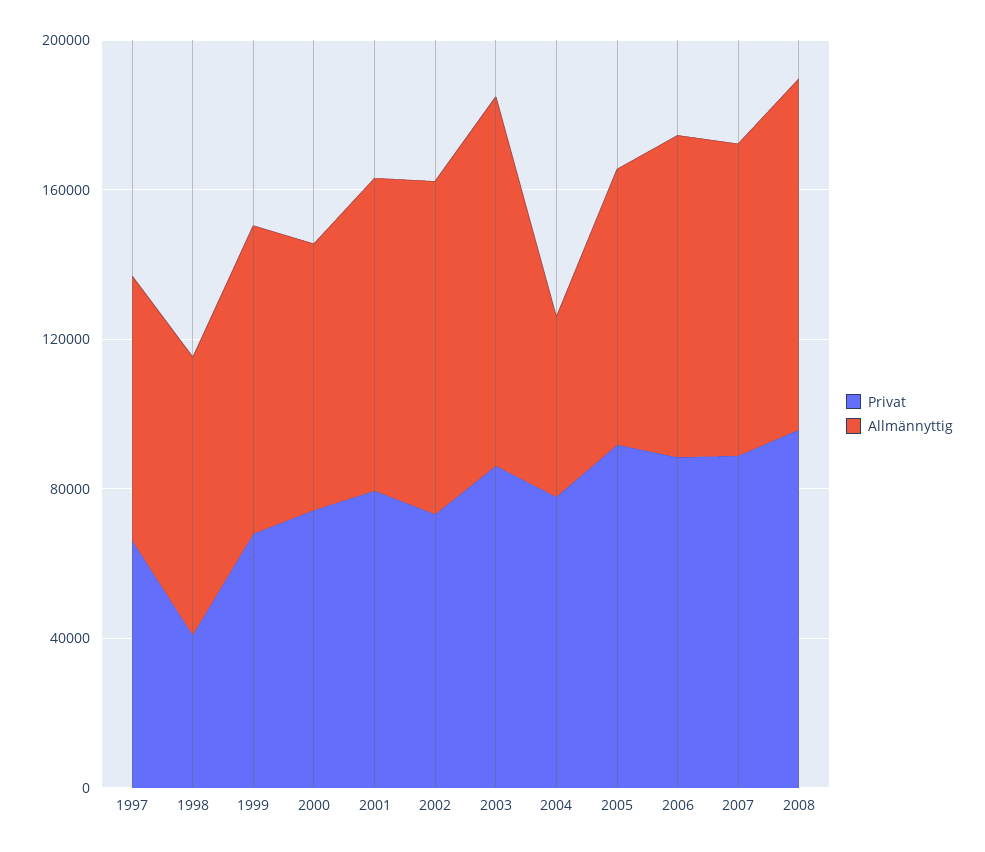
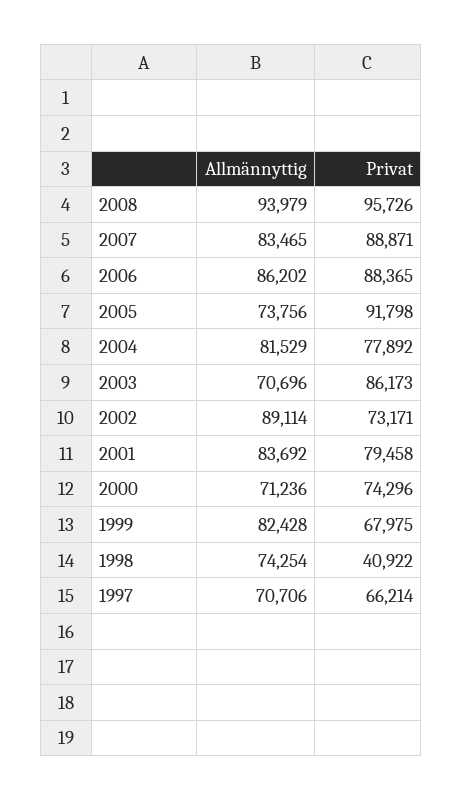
Allmännyttig, 2003: 100000 -> 70696
Allmännyttig, 2004: 50000 -> 81529

